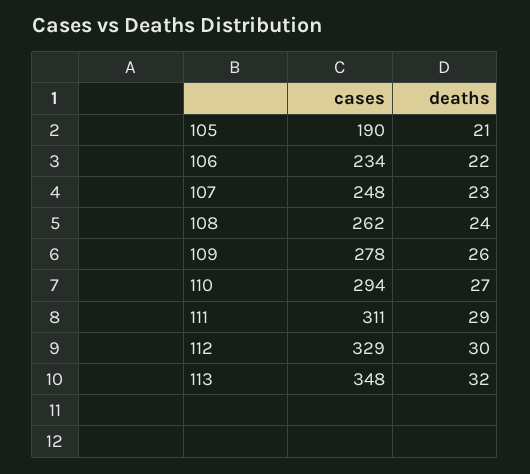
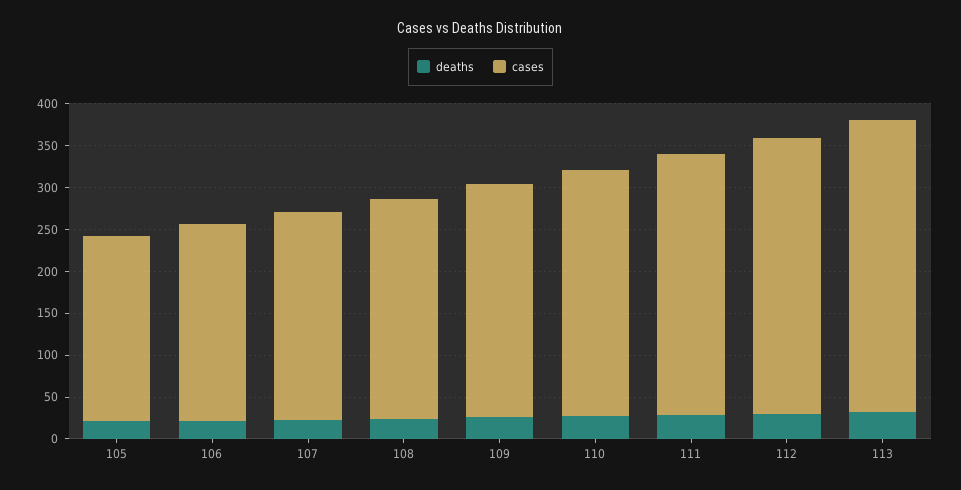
cases, 105: 190 -> 220

